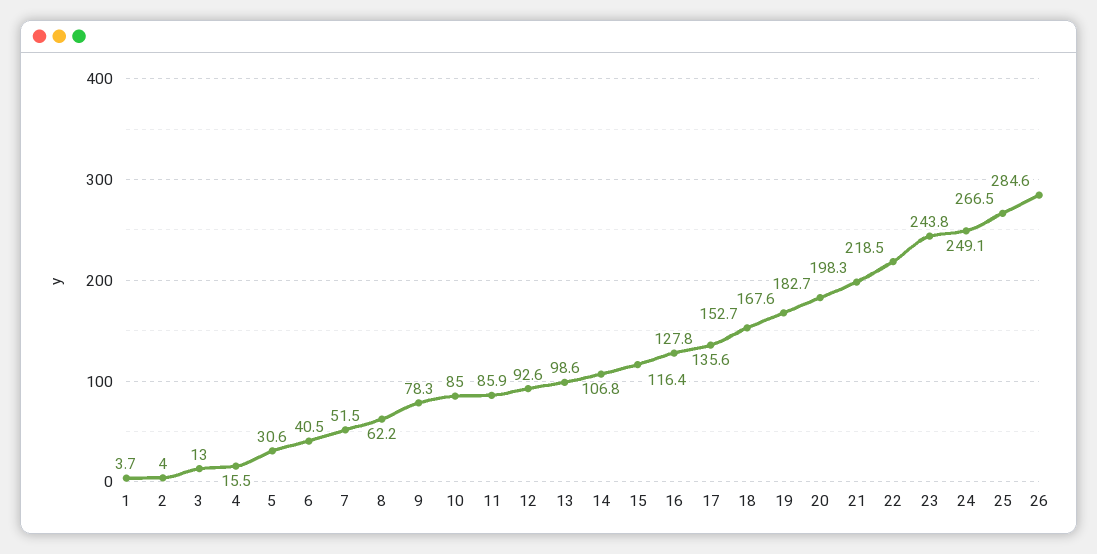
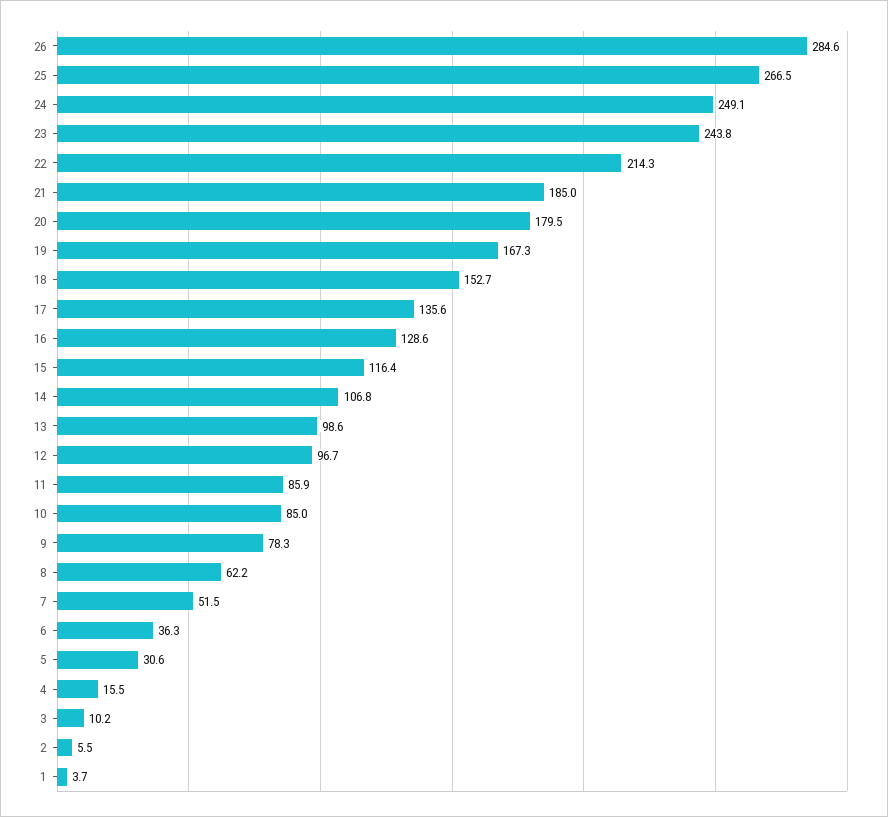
2: 4 -> 5.5
3: 13 -> 10.2
6: 40.5 -> 36.3
12: 92.6 -> 96.7
16: 127.8 -> 128.6
19: 167.6 -> 167.3
20: 182.7 -> 179.5
21: 198.3 -> 185
22: 218.5 -> 214.3

